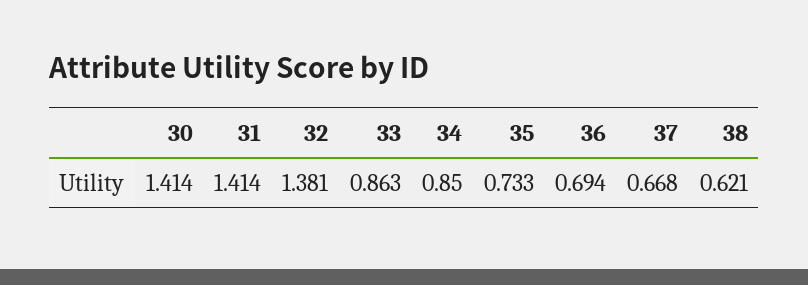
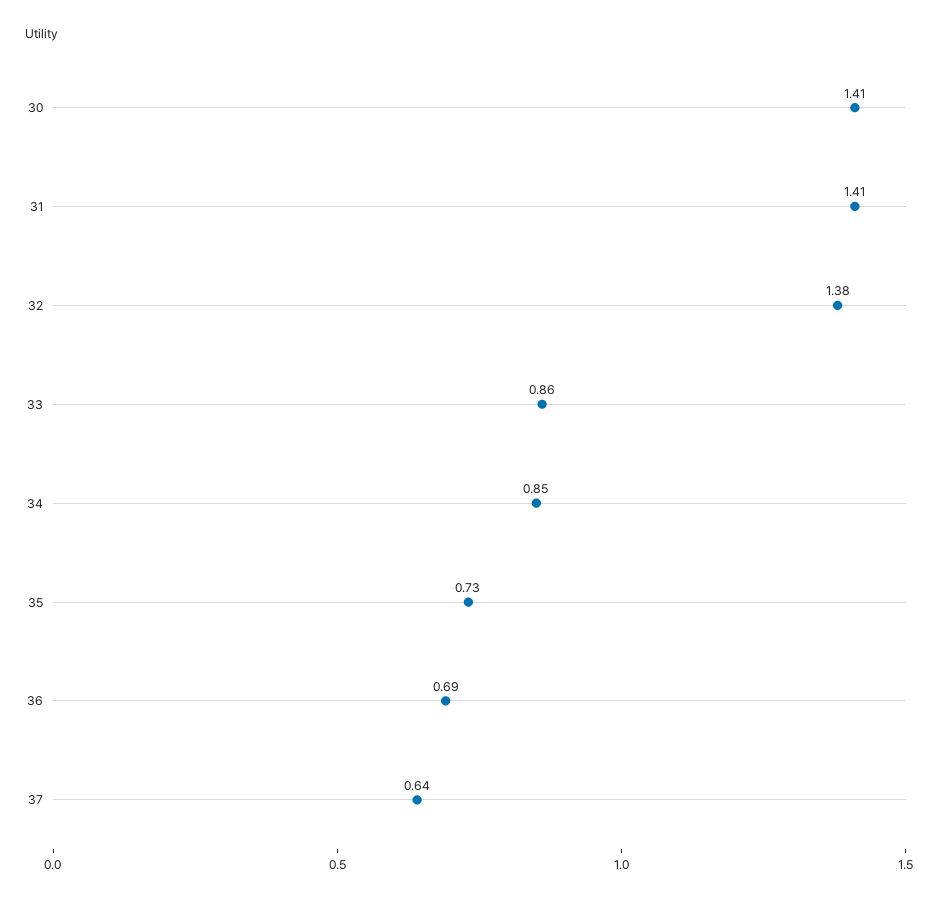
37: 0.668 -> 0.64
38: 0.621 -> none

